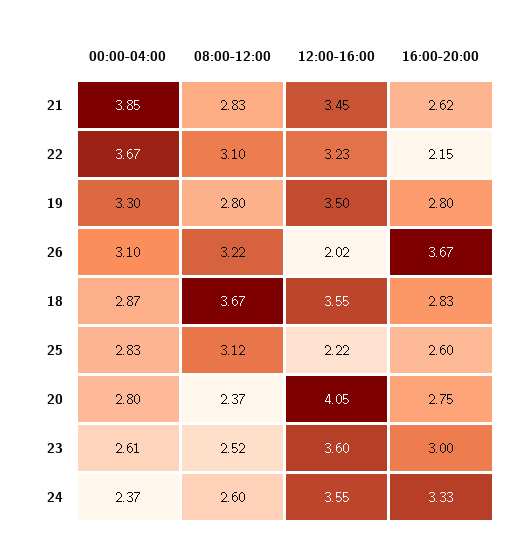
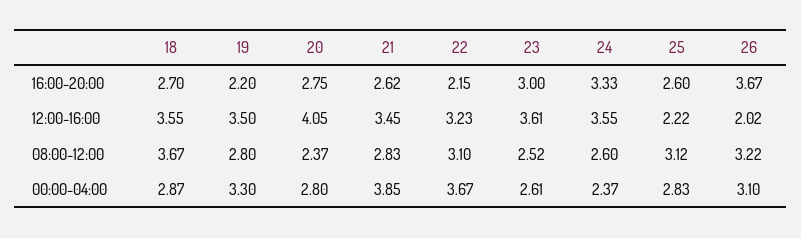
16:00-20:00, 19: 2.8 -> 2.2
16:00-20:00, 18: 2.83 -> 2.7
12:00-16:00, 23: 3.6 -> 3.61

